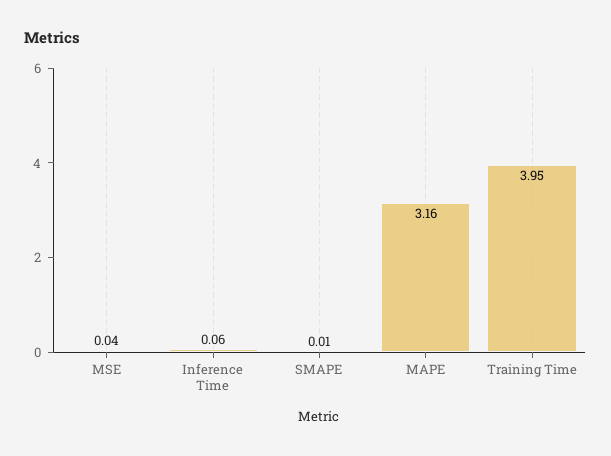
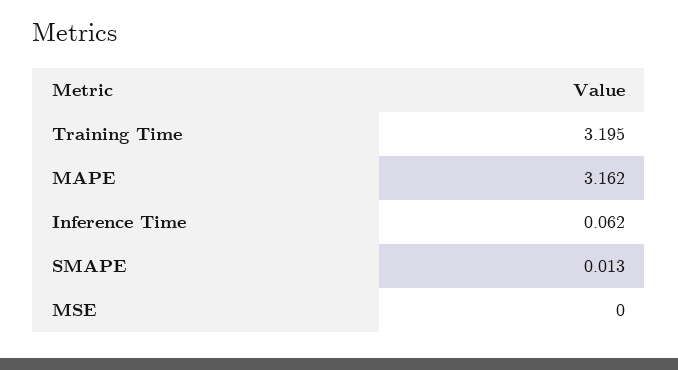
MSE: 0.04 -> 0
Training Time: 3.95 -> 3.195

